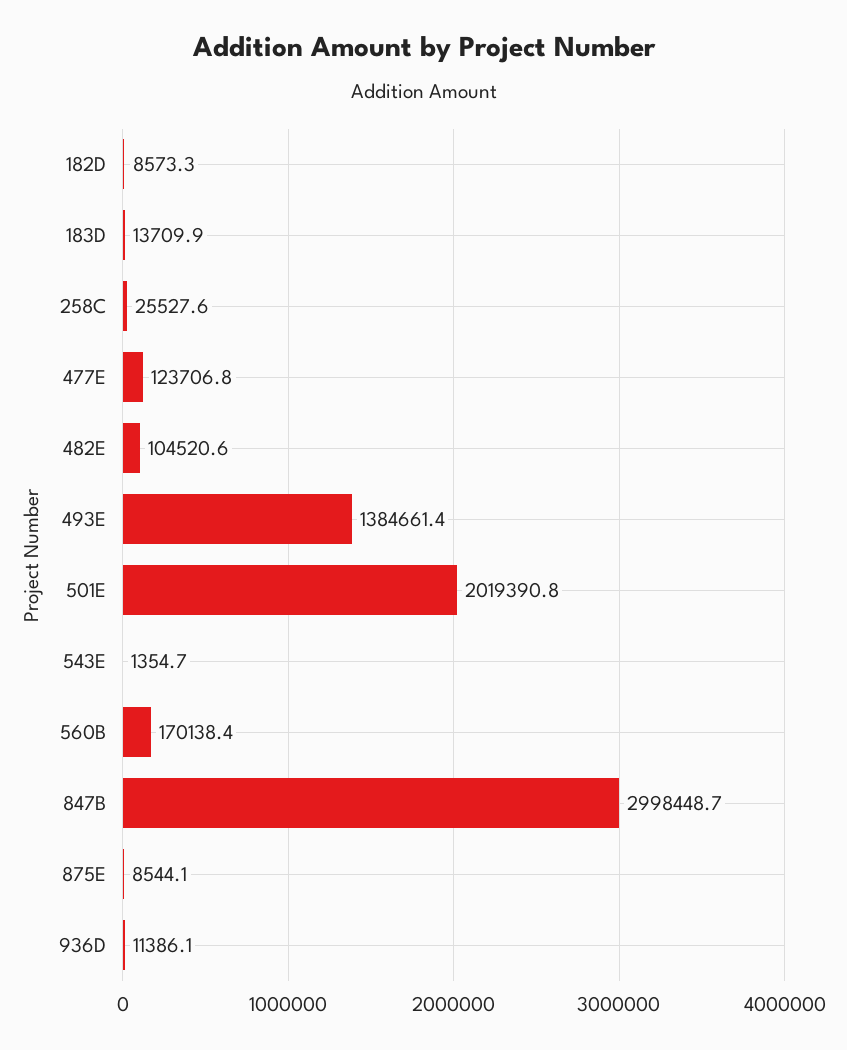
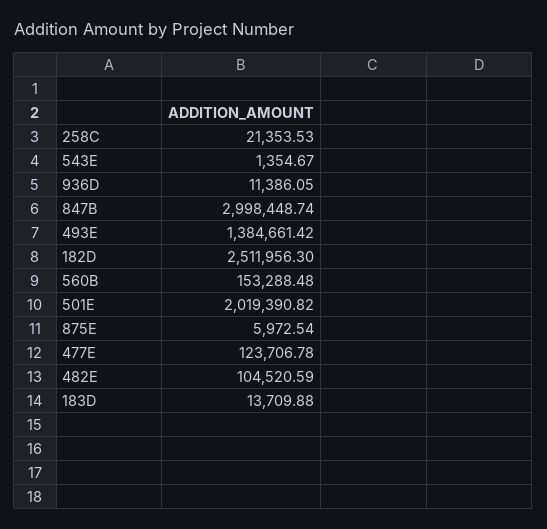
182D: 8573.3 -> 2511956.3
258C: 25527.6 -> 21353.53
560B: 170138.4 -> 153288.48
875E: 8544.1 -> 5972.54

